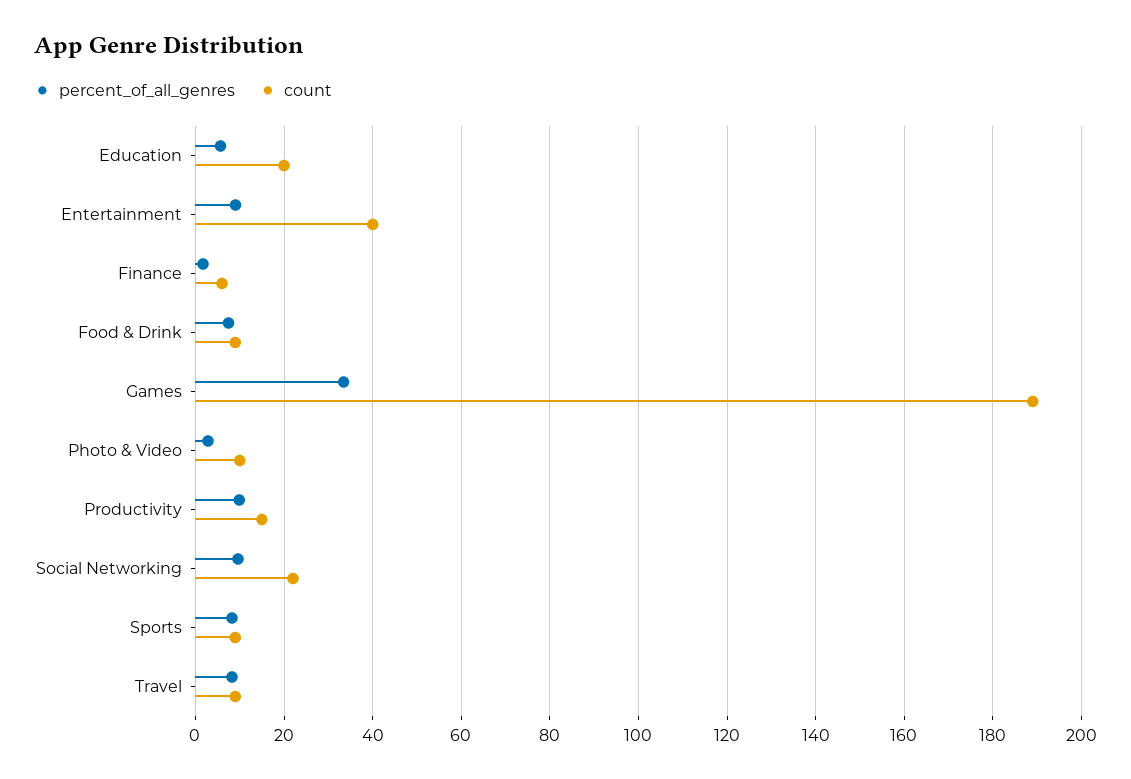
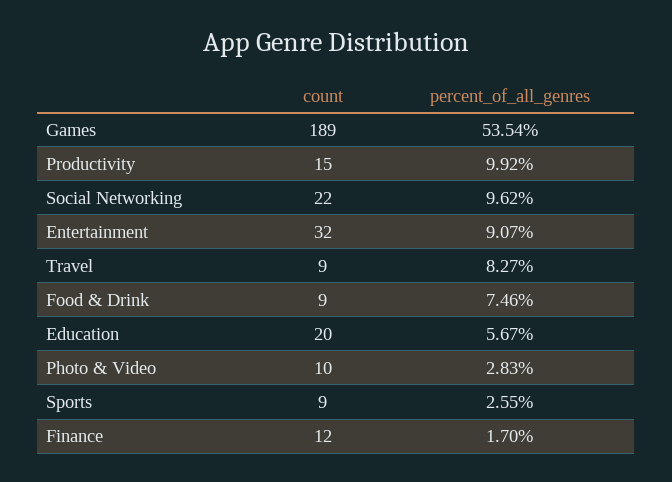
count, Entertainment: 40 -> 32
count, Finance: 6 -> 12
percent_of_all_genres, Games: 34 -> 53.54
percent_of_all_genres, Sports: 8 -> 2.55

